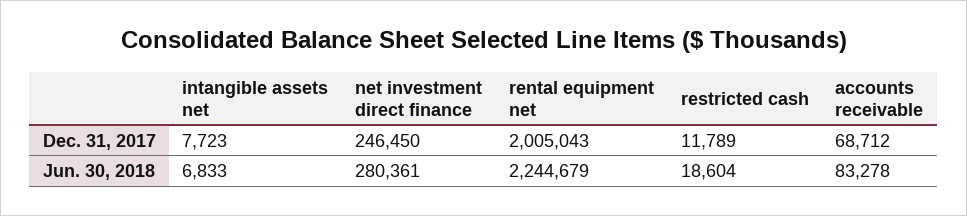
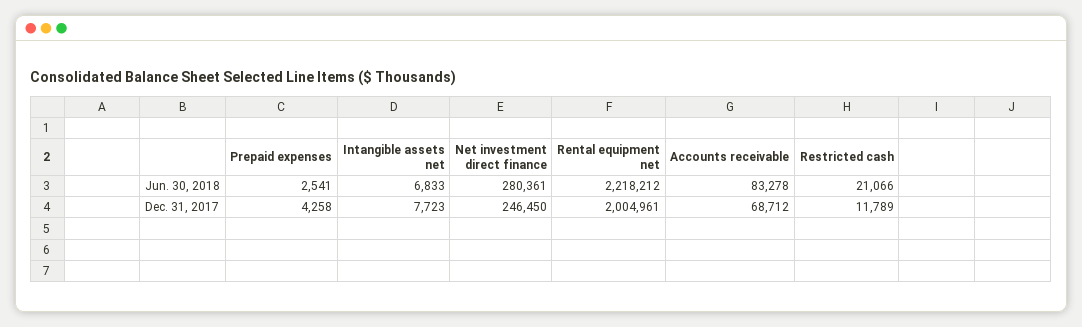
rental equipment net, Dec. 31, 2017: 2005043 -> 2004961
rental equipment net, Jun. 30, 2018: 2244679 -> 2218212
restricted cash, Jun. 30, 2018: 18604 -> 21066
Prepaid expenses, Jun. 30, 2018: none -> 2541
Prepaid expenses, Dec. 31, 2017: none -> 4258

